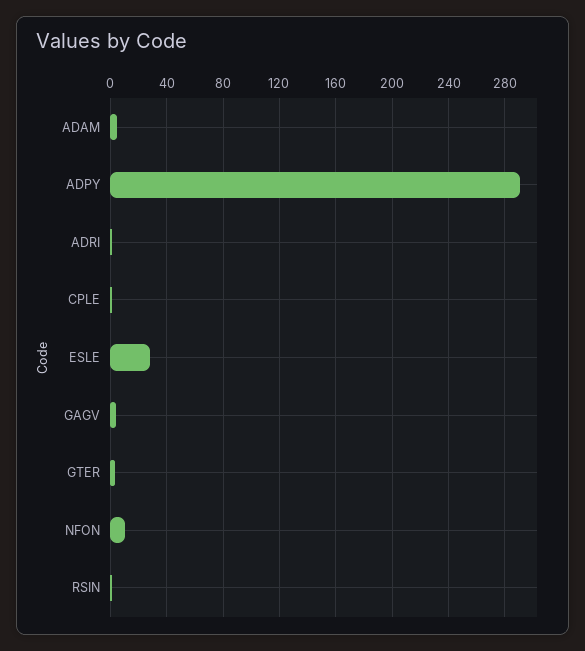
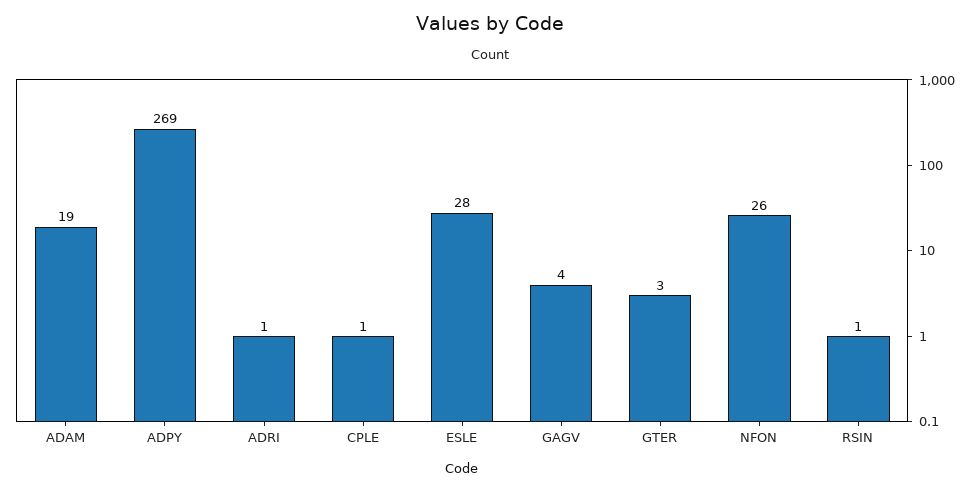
ADAM: 5 -> 19
ADPY: 290 -> 269
NFON: 10 -> 26

